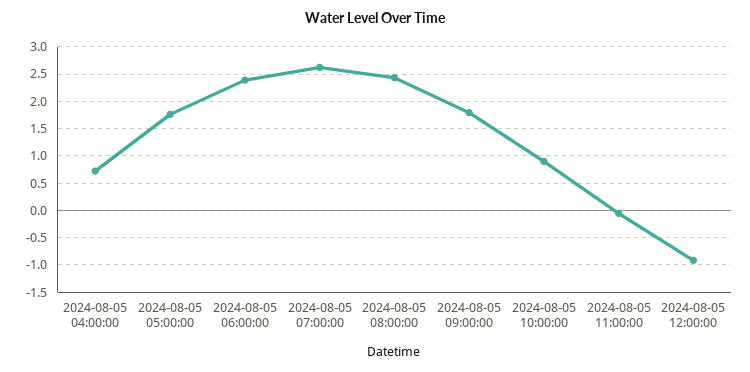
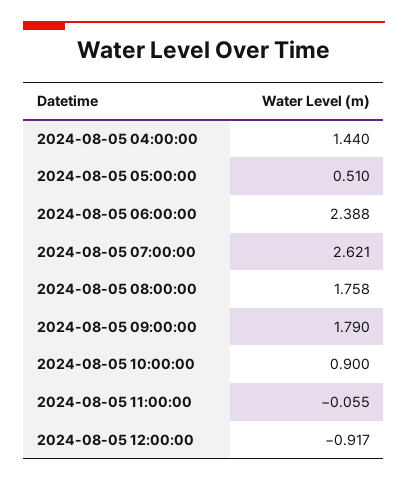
2024-08-05 04:00:00: 0.75 -> 1.44
2024-08-05 05:00:00: 1.75 -> 0.51
2024-08-05 08:00:00: 2.5 -> 1.758

